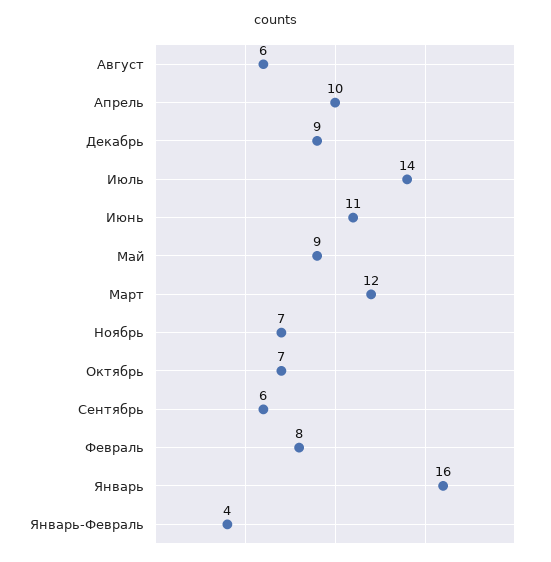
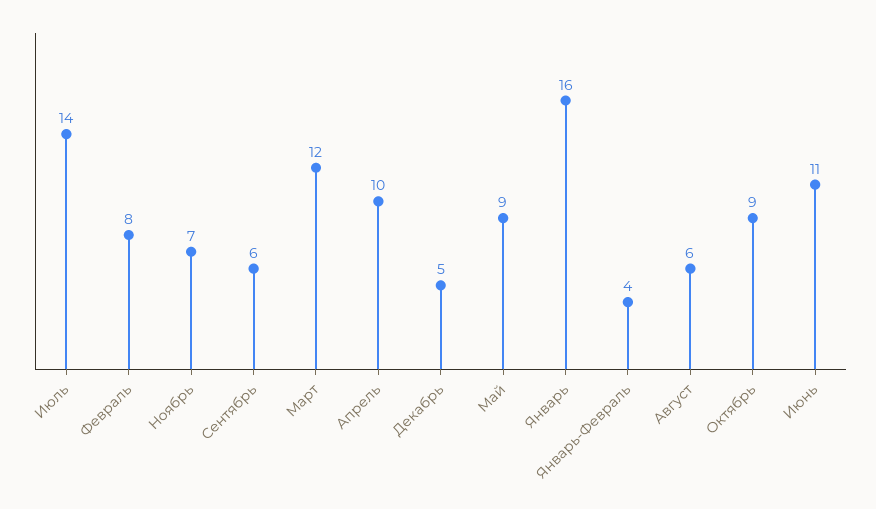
Декабрь: 9 -> 5
Октябрь: 7 -> 9

